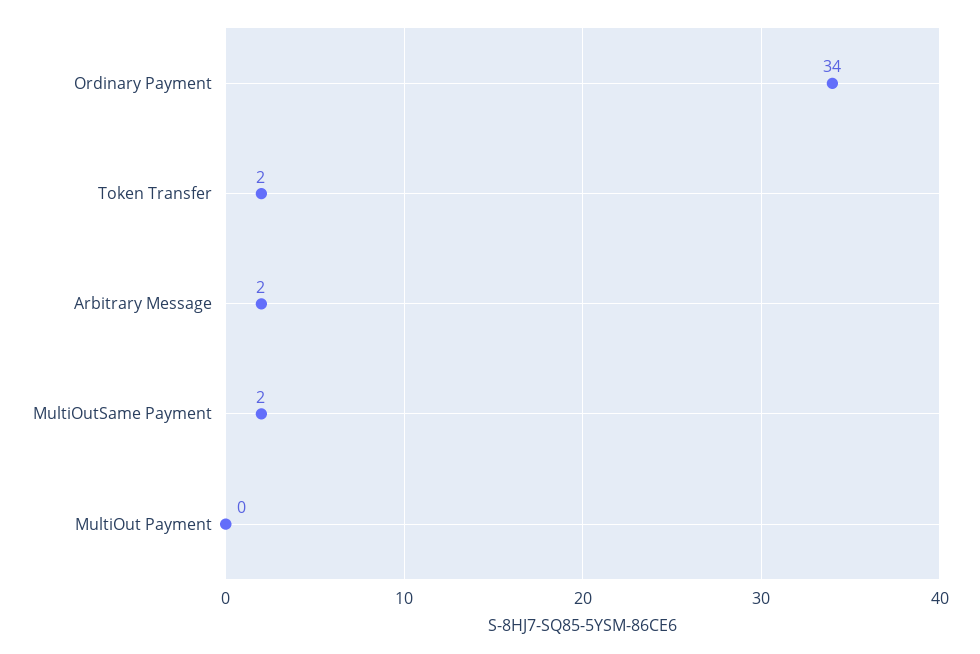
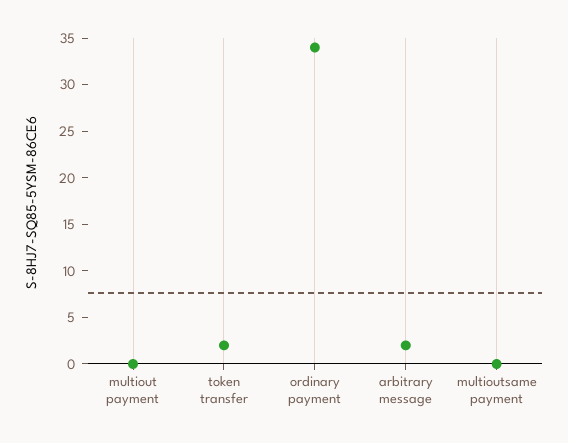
MultiOutSame Payment: 2 -> 0

